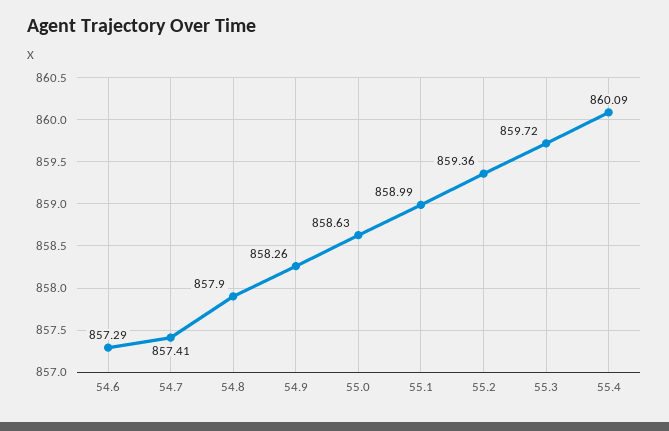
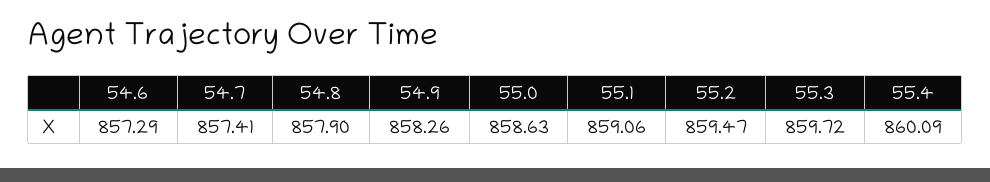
55.1: 858.99 -> 859.06
55.2: 859.36 -> 859.47

